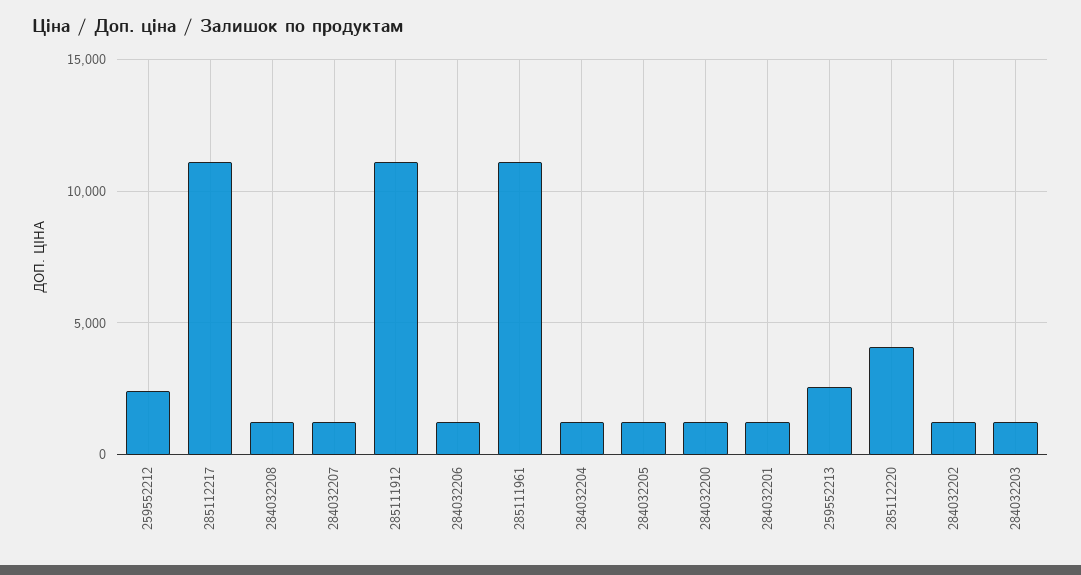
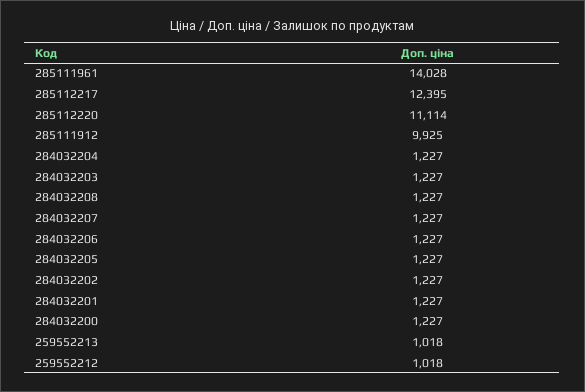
259552212: 2500 -> 1018
285112217: 11000 -> 12395
285111912: 11000 -> 9925
285111961: 11000 -> 14028
259552213: 2500 -> 1018
285112220: 4000 -> 11114

